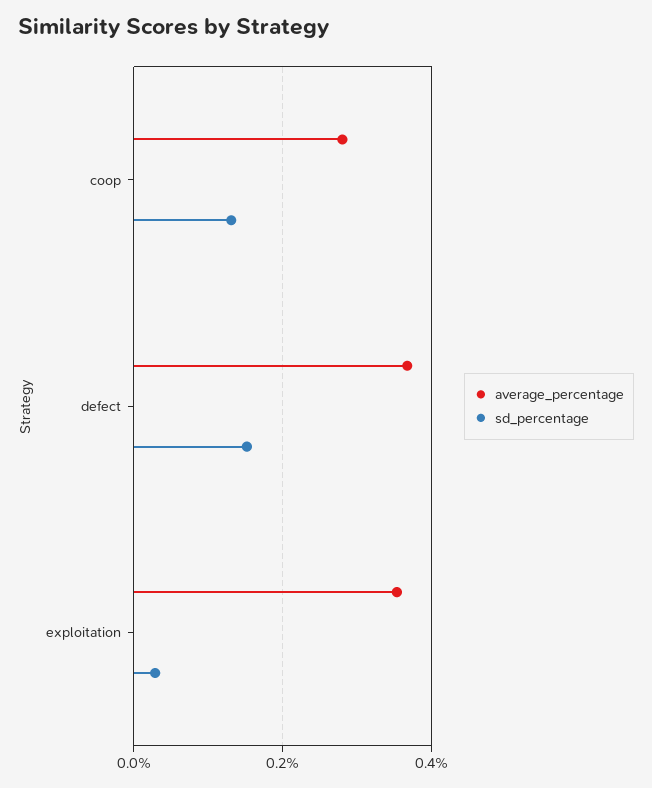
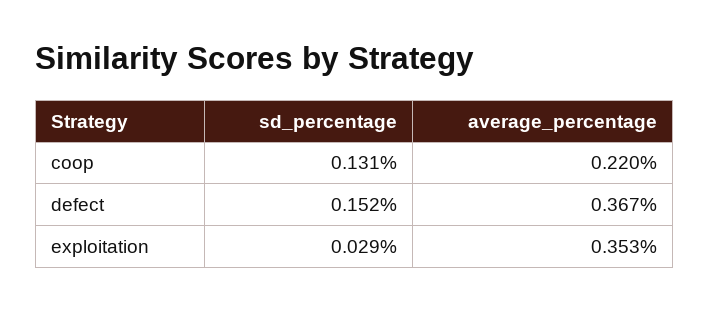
average_percentage, coop: 0.28 -> 0.22

